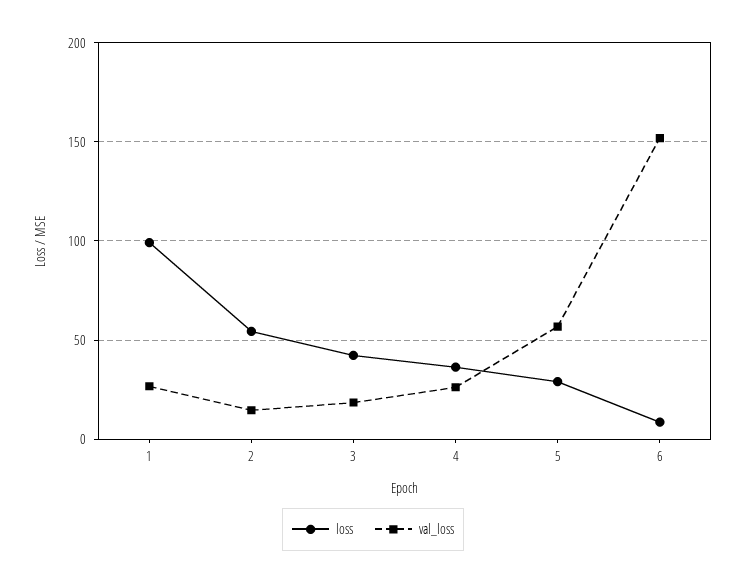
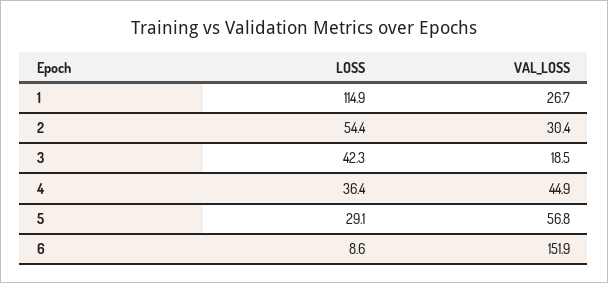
loss, 1: 100 -> 114.9
val_loss, 2: 15 -> 30.4
val_loss, 4: 25 -> 44.9

